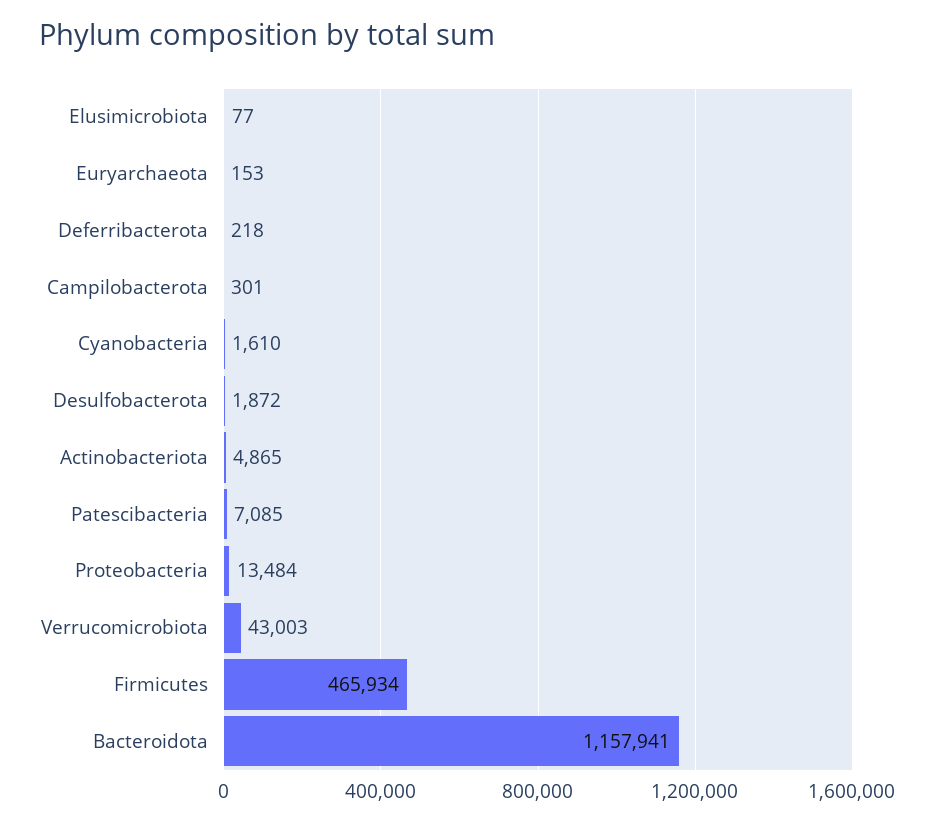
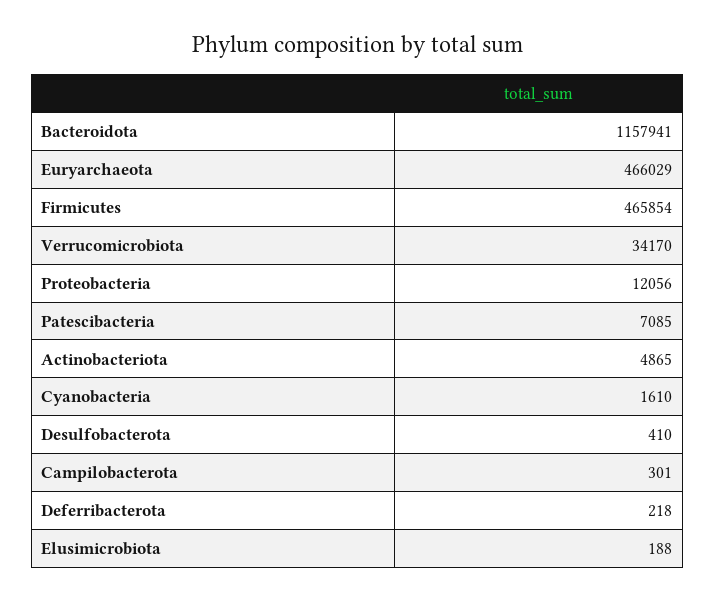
Elusimicrobiota: 77 -> 188
Euryarchaeota: 153 -> 466029
Desulfobacterota: 1872 -> 410
Proteobacteria: 13484 -> 12056
Verrucomicrobiota: 43003 -> 34170
Firmicutes: 465934 -> 465854

